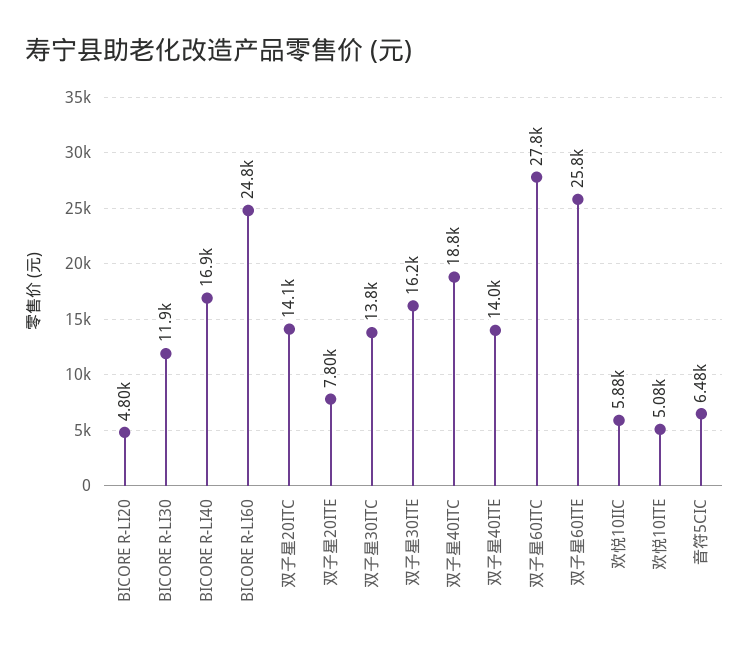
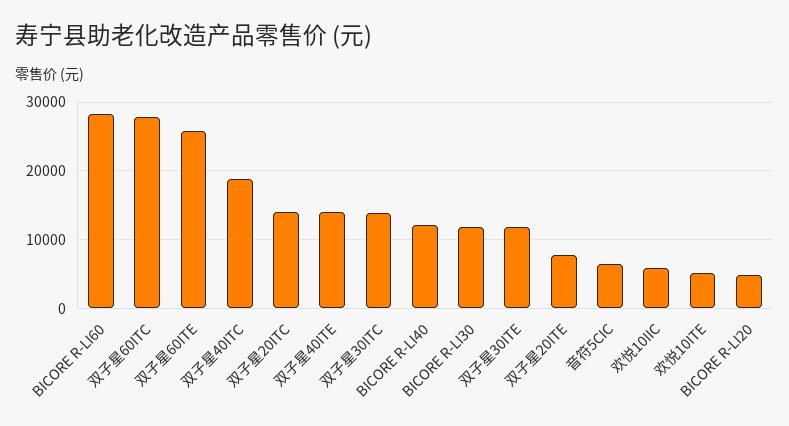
BICORE R-LI40: 16900 -> 12000
BICORE R-LI60: 24800 -> 28000
双子星30ITE: 16200 -> 12000

